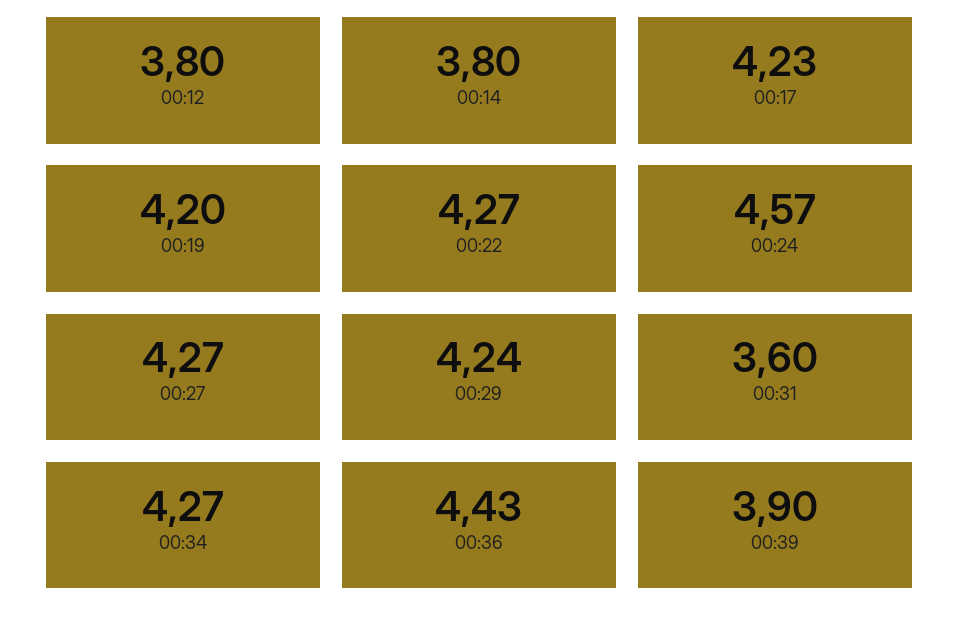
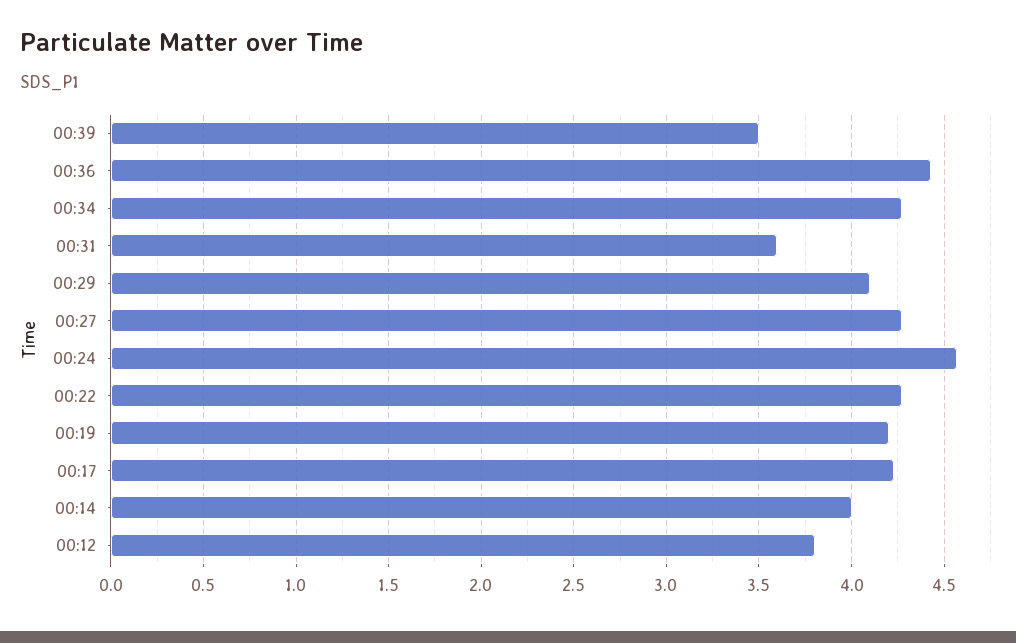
00:14: 3.8 -> 4
00:29: 4.24 -> 4.1
00:39: 3.9 -> 3.5

